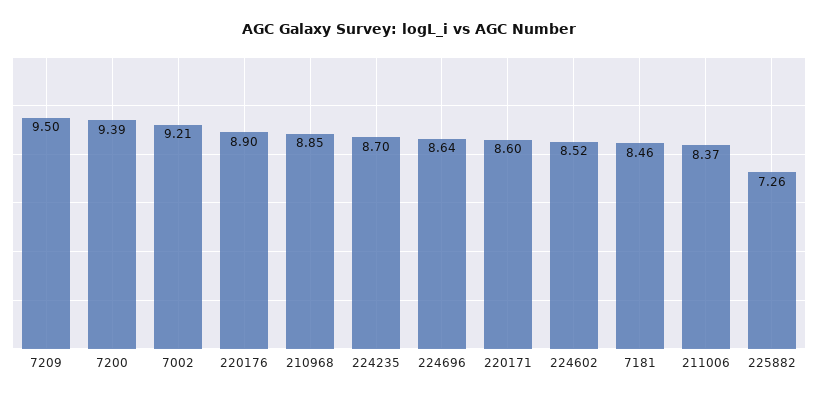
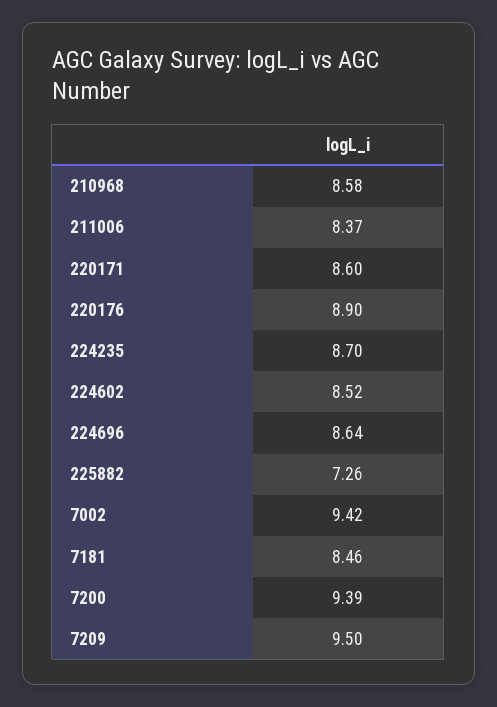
7002: 9.21 -> 9.42
210968: 8.85 -> 8.58

